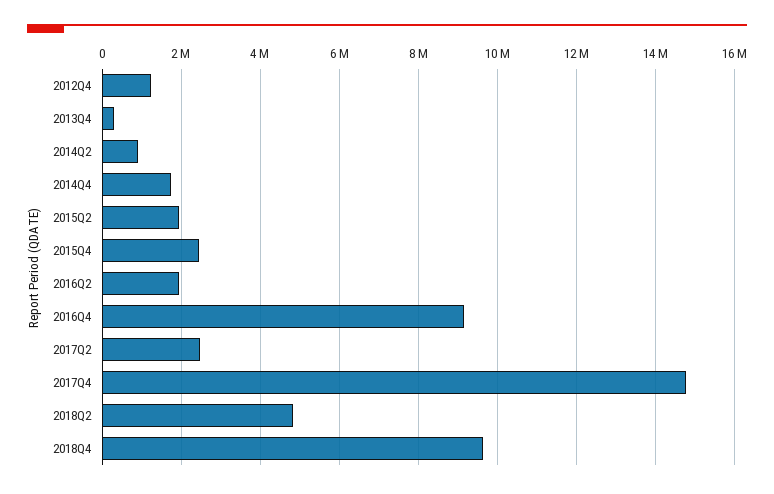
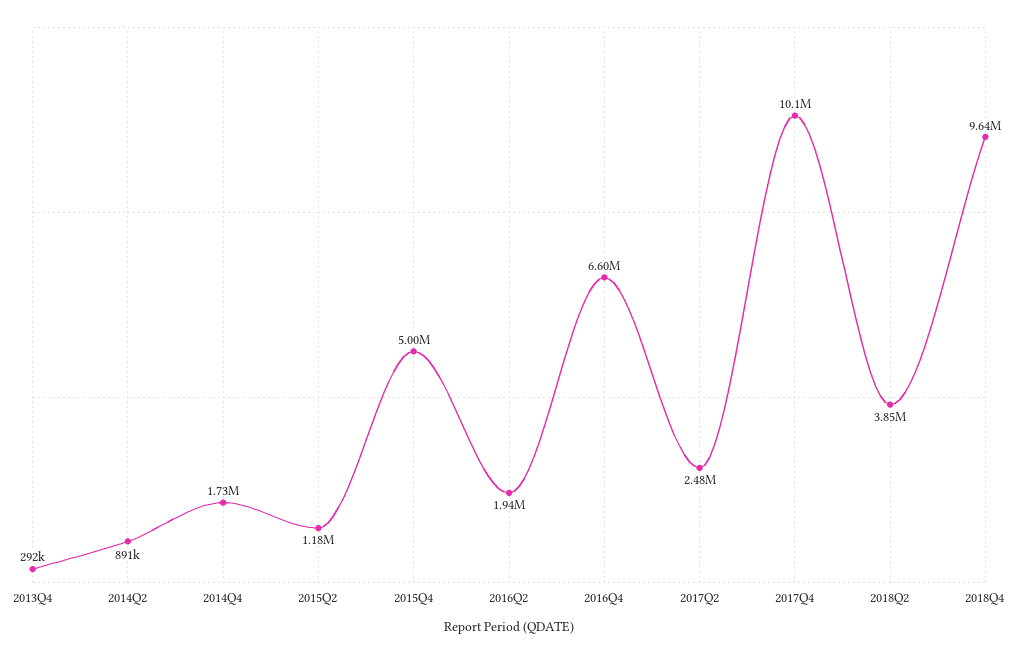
2012Q4: 1200000 -> none
2015Q2: 2000000 -> 1180000
2015Q4: 2400000 -> 5000000
2016Q4: 9200000 -> 6600000
2017Q4: 14800000 -> 10100000
2018Q2: 4800000 -> 3850000

